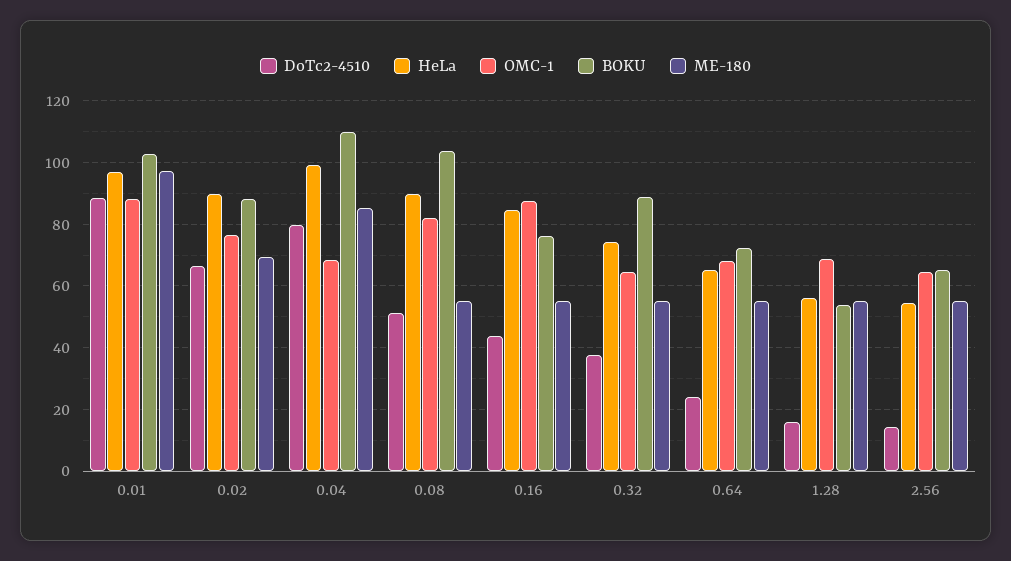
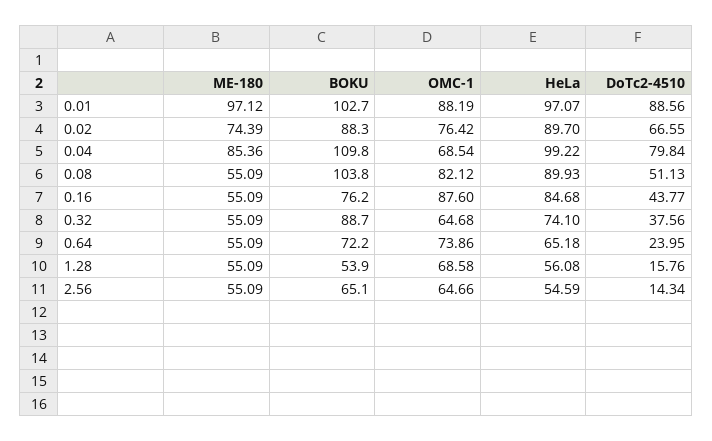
ME-180, 0.02: 70 -> 74.39
OMC-1, 0.64: 68 -> 73.86

